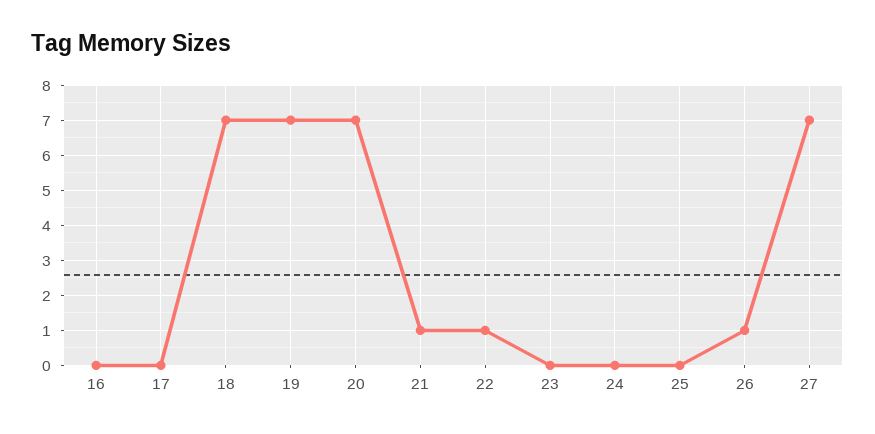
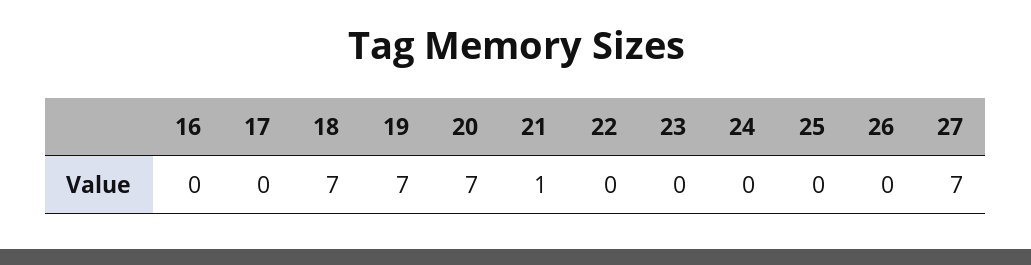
22: 1 -> 0
26: 1 -> 0

